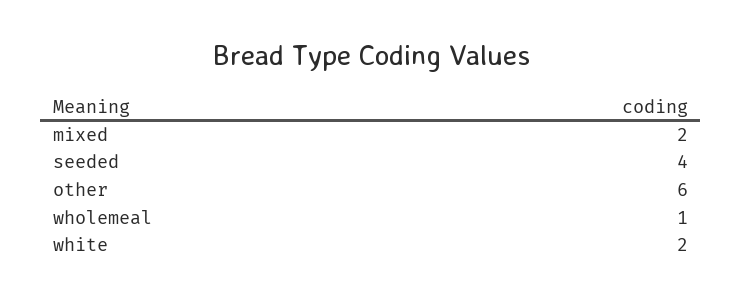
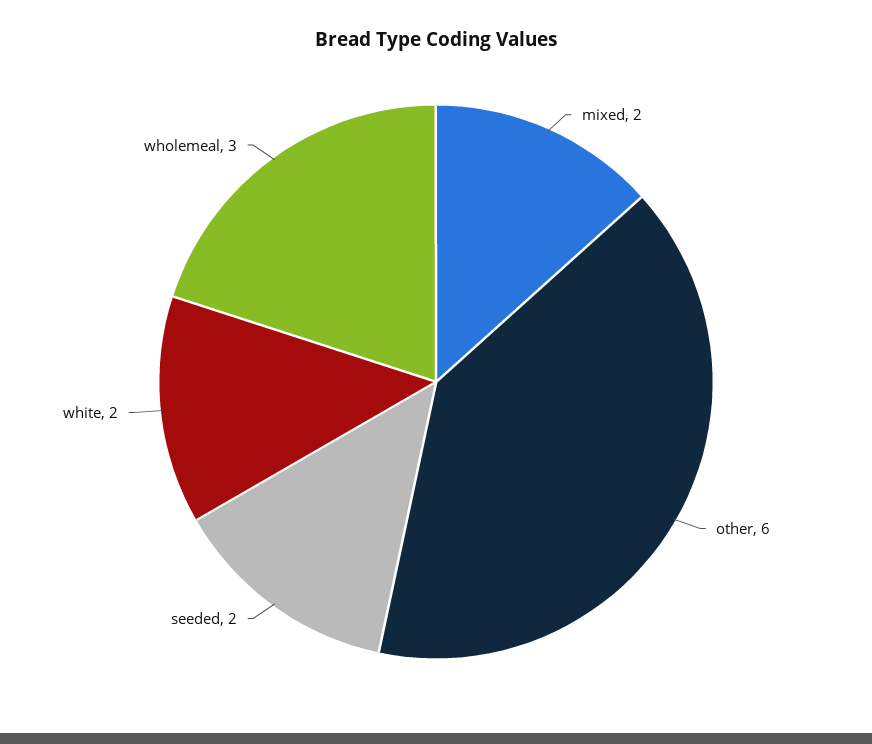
seeded: 4 -> 2
wholemeal: 1 -> 3

